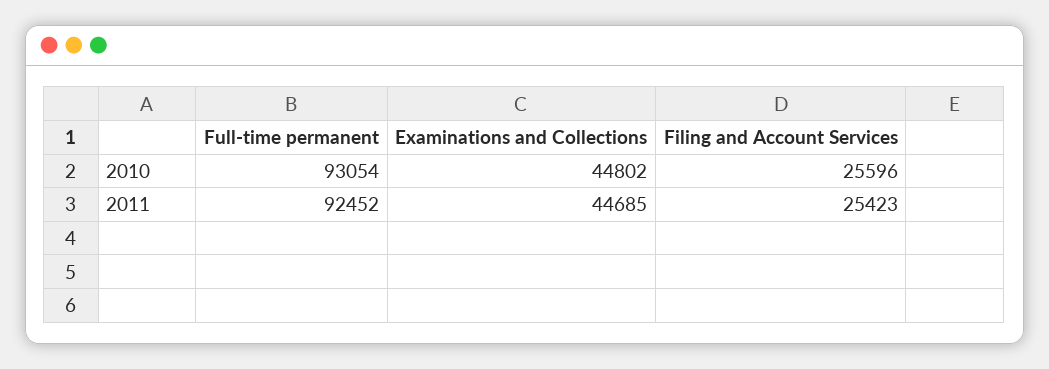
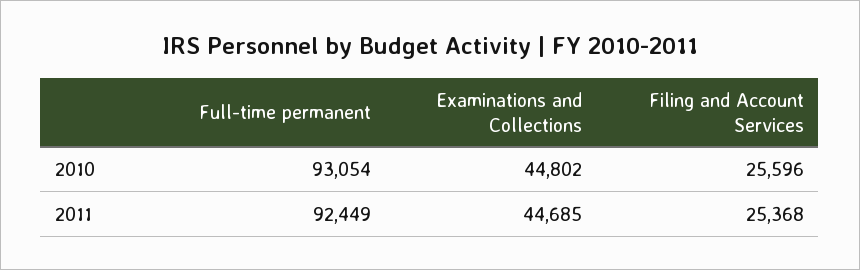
Full-time permanent, 2011: 92452 -> 92449
Filing and Account Services, 2011: 25423 -> 25368

